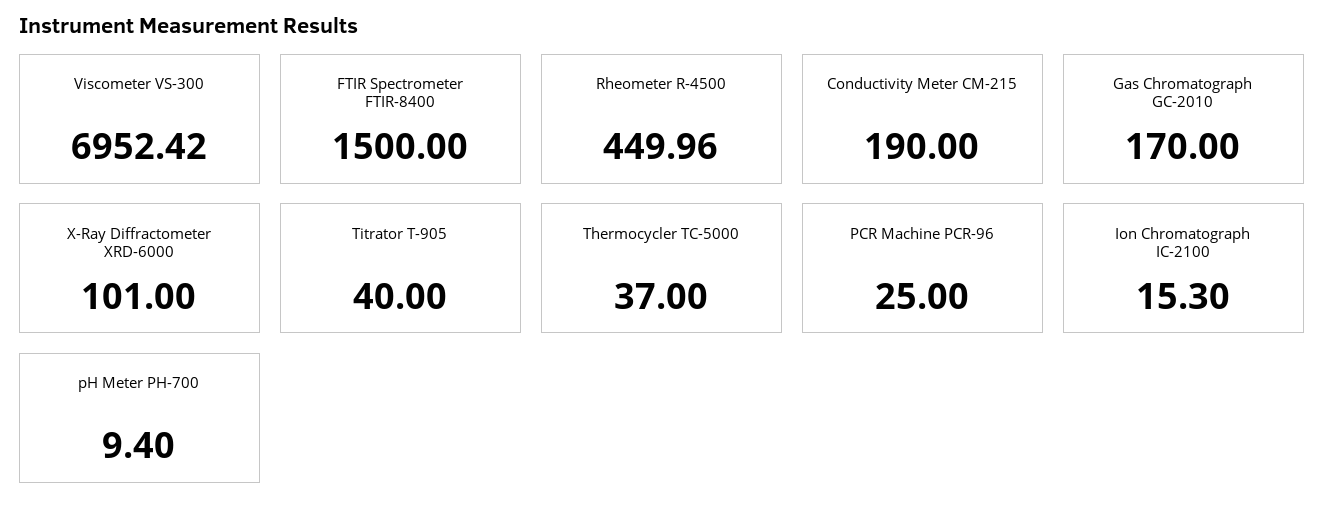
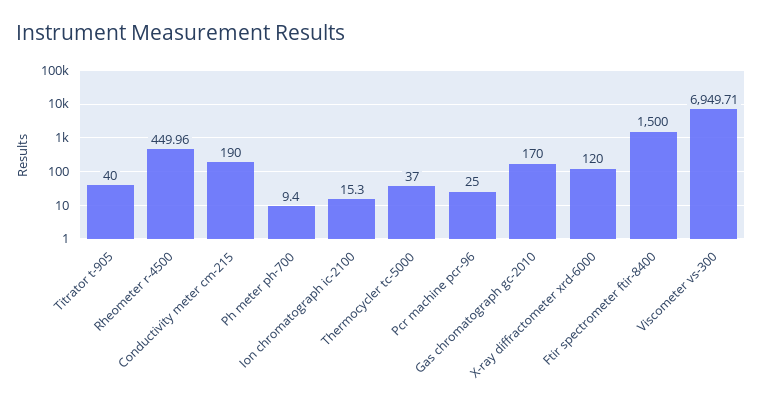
Viscometer VS-300: 6952.42 -> 6949.71
X-Ray Diffractometer XRD-6000: 101 -> 120

